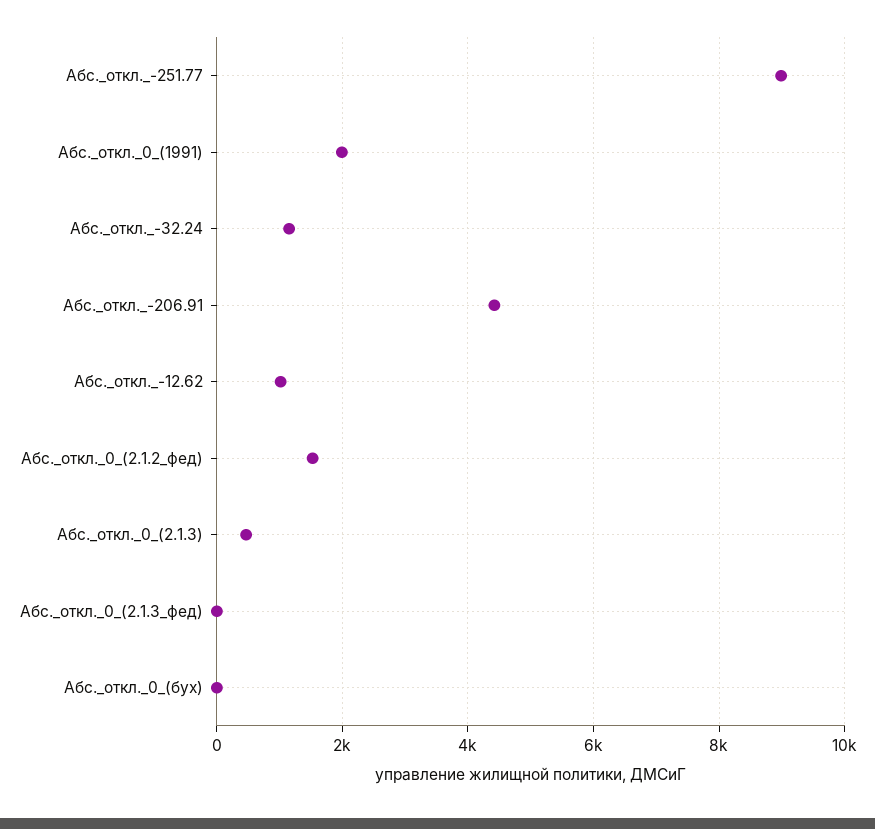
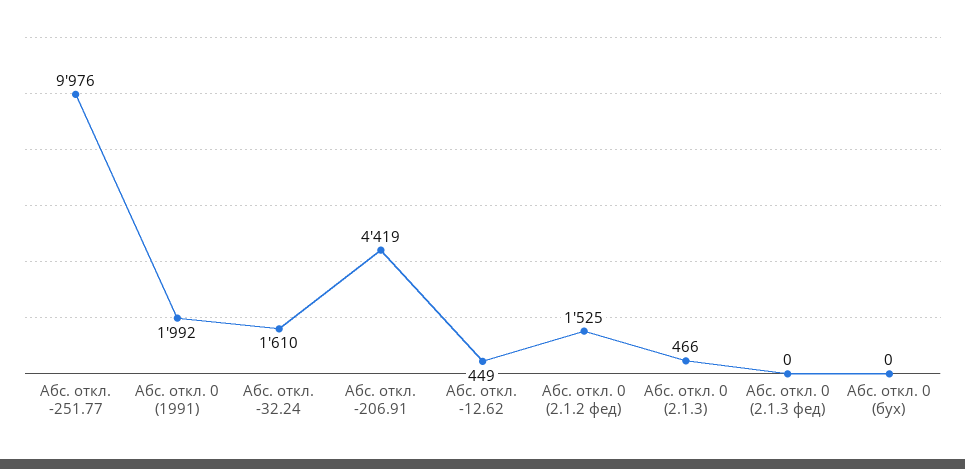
Абс._откл._-251.77: 9000 -> 9976
Абс._откл._-32.24: 1200 -> 1610
Абс._откл._-12.62: 1000 -> 449

